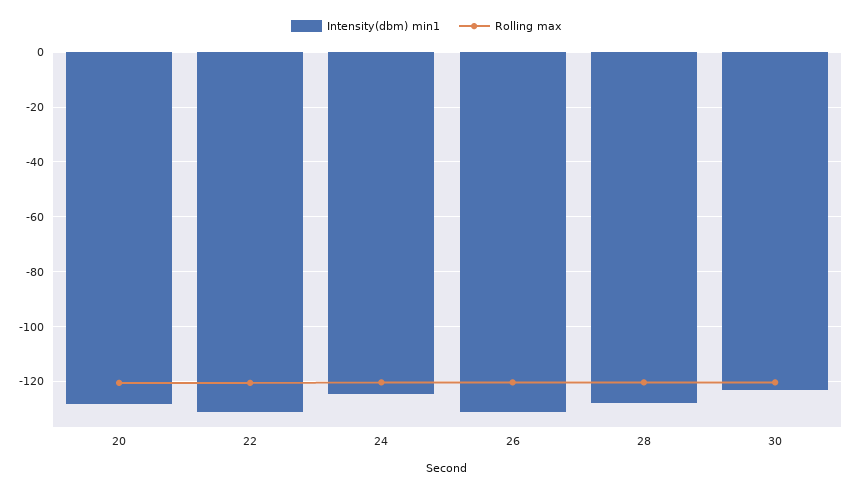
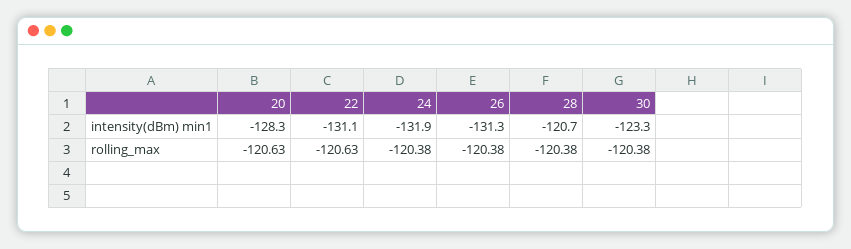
Intensity(dbm) min1, 24: -125 -> -131.9
Intensity(dbm) min1, 28: -127.5 -> -120.7

